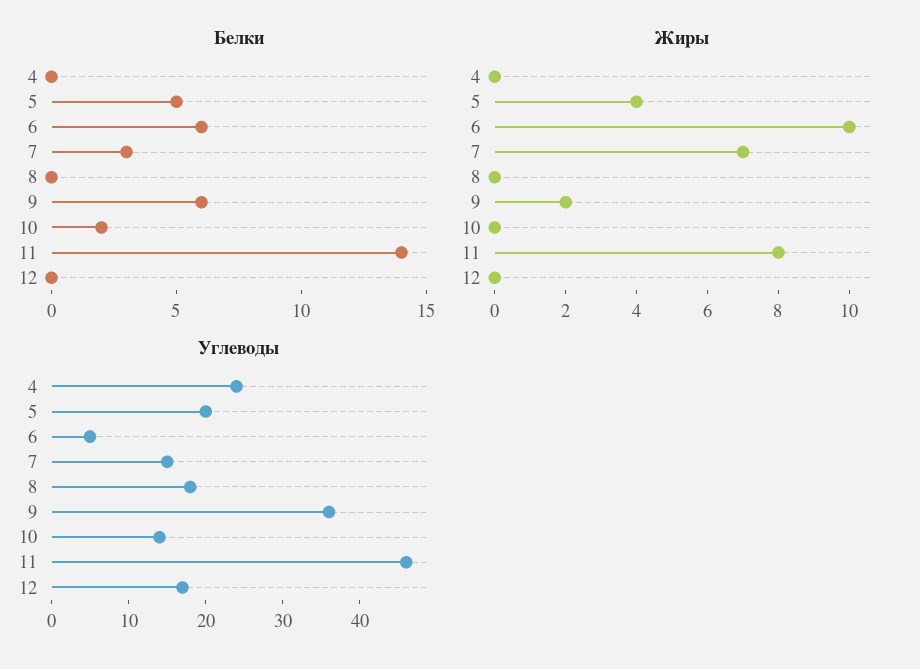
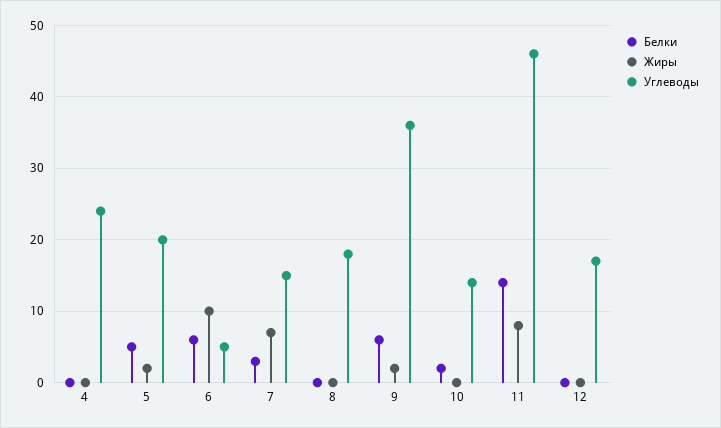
Жиры, 5: 4 -> 2

